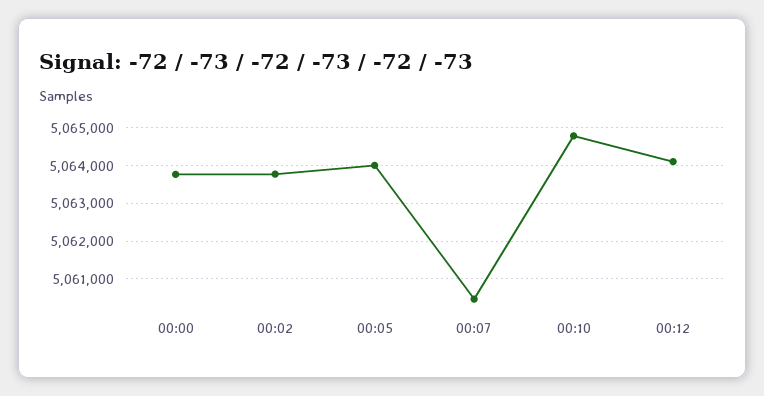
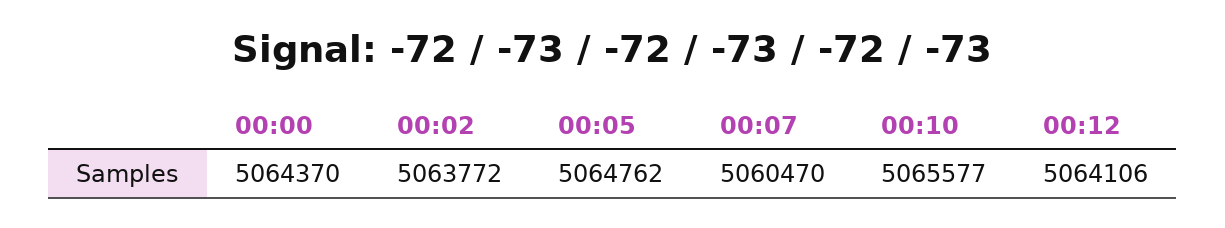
00:00: 5063800 -> 5064370
00:05: 5064000 -> 5064762
00:10: 5064800 -> 5065577

